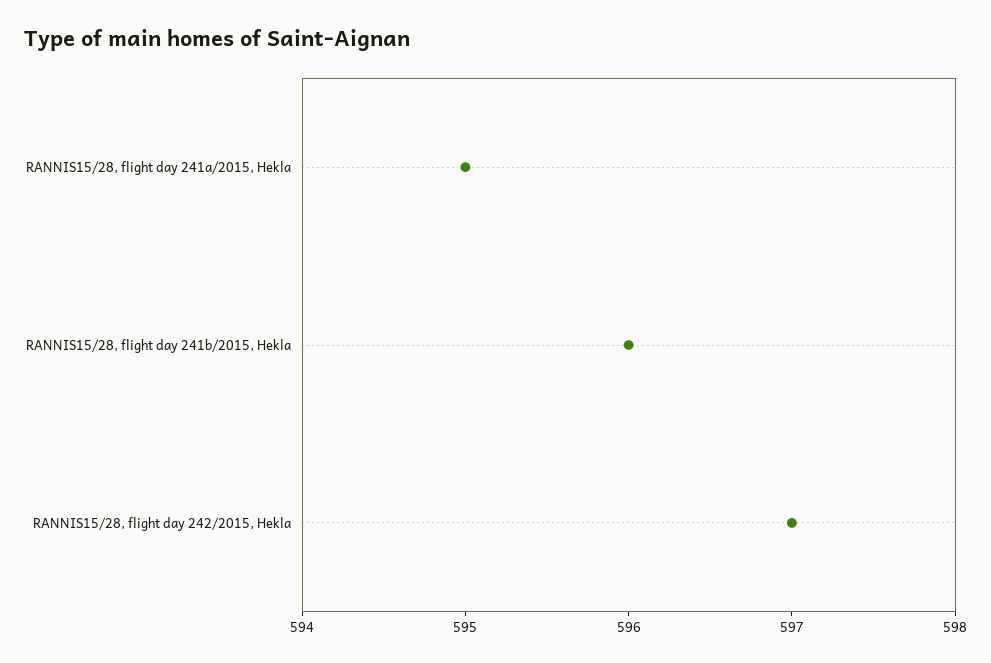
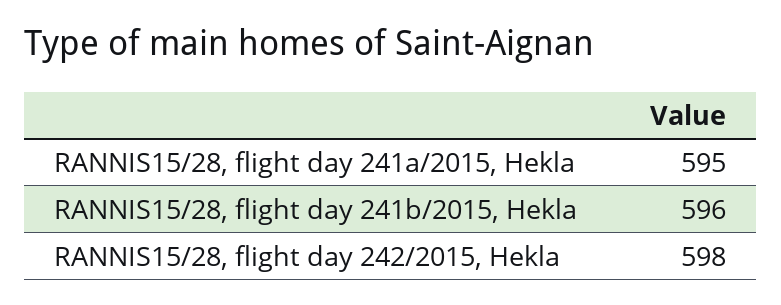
RANNIS15/28, flight day 242/2015, Hekla: 597 -> 598

